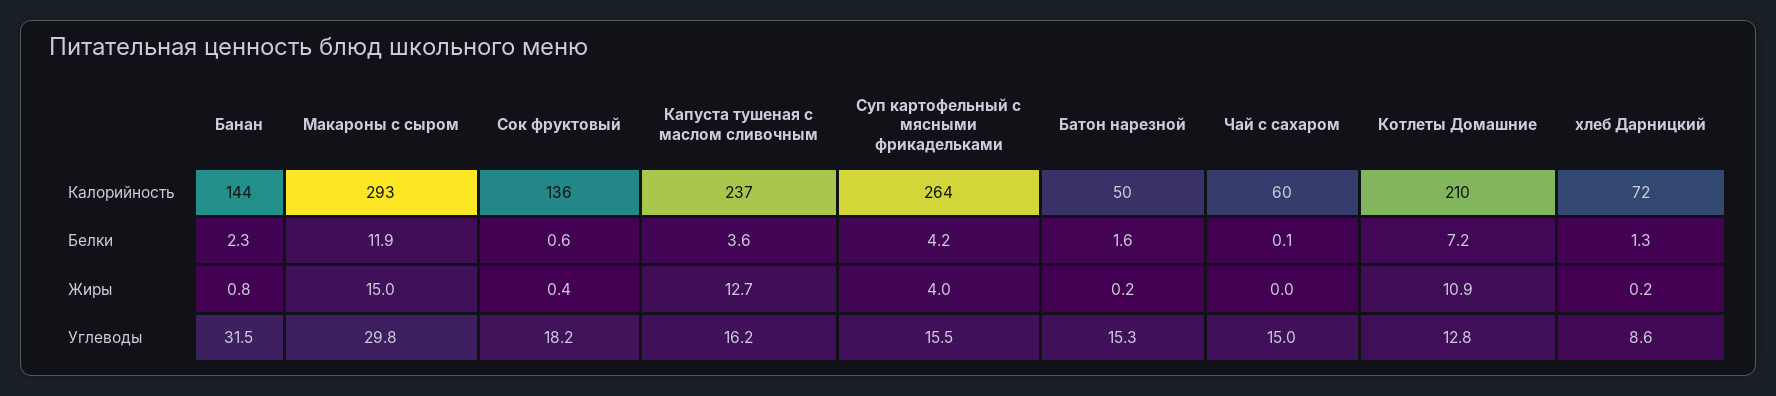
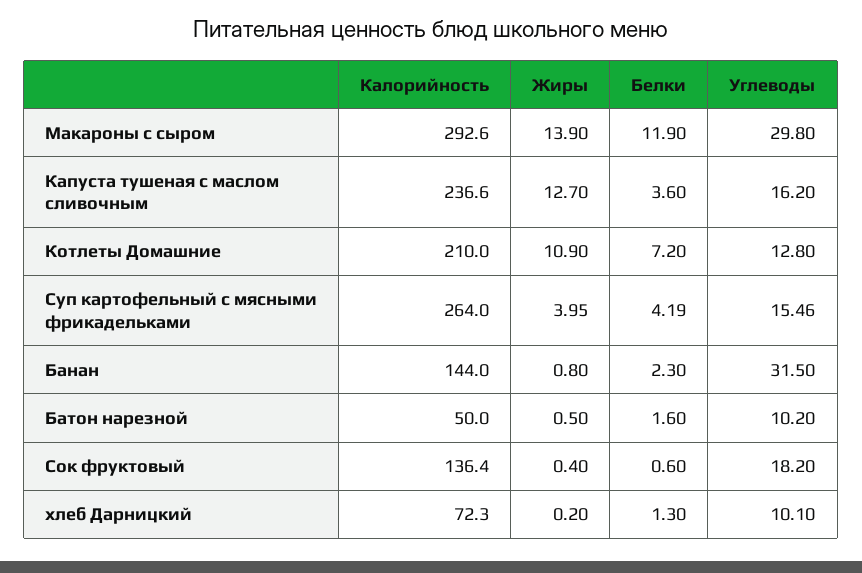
Чай с сахаром, Калорийность: 60 -> none
Чай с сахаром, Белки: 0.1 -> none
Макароны с сыром, Жиры: 15 -> 13.9
Батон нарезной, Жиры: 0.2 -> 0.5
Чай с сахаром, Жиры: 0 -> none
Батон нарезной, Углеводы: 15.3 -> 10.2
Чай с сахаром, Углеводы: 15 -> none
хлеб Дарницкий, Углеводы: 8.6 -> 10.1

